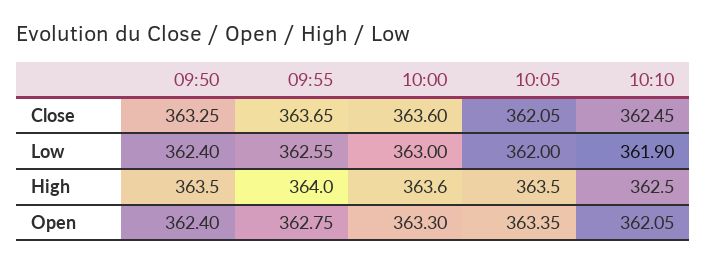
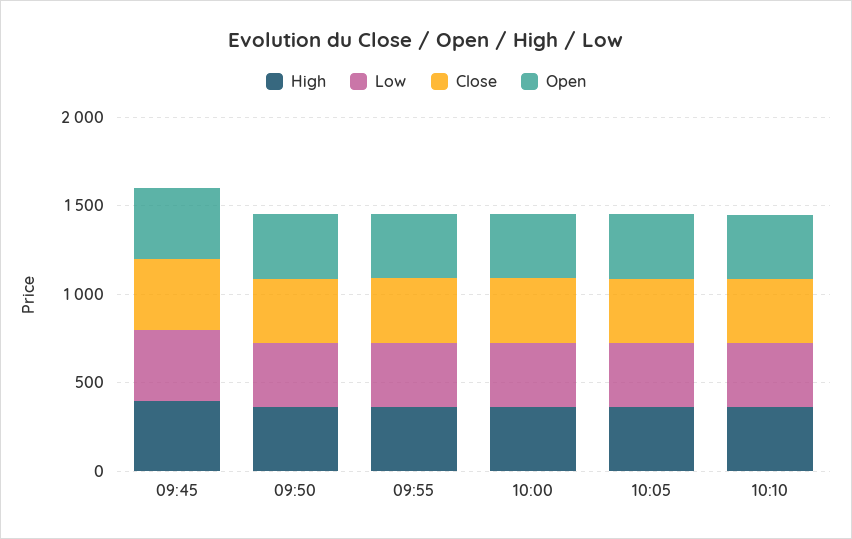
High, 09:45: none -> 400
Low, 09:45: none -> 400
Close, 09:45: none -> 400
Open, 09:45: none -> 400

